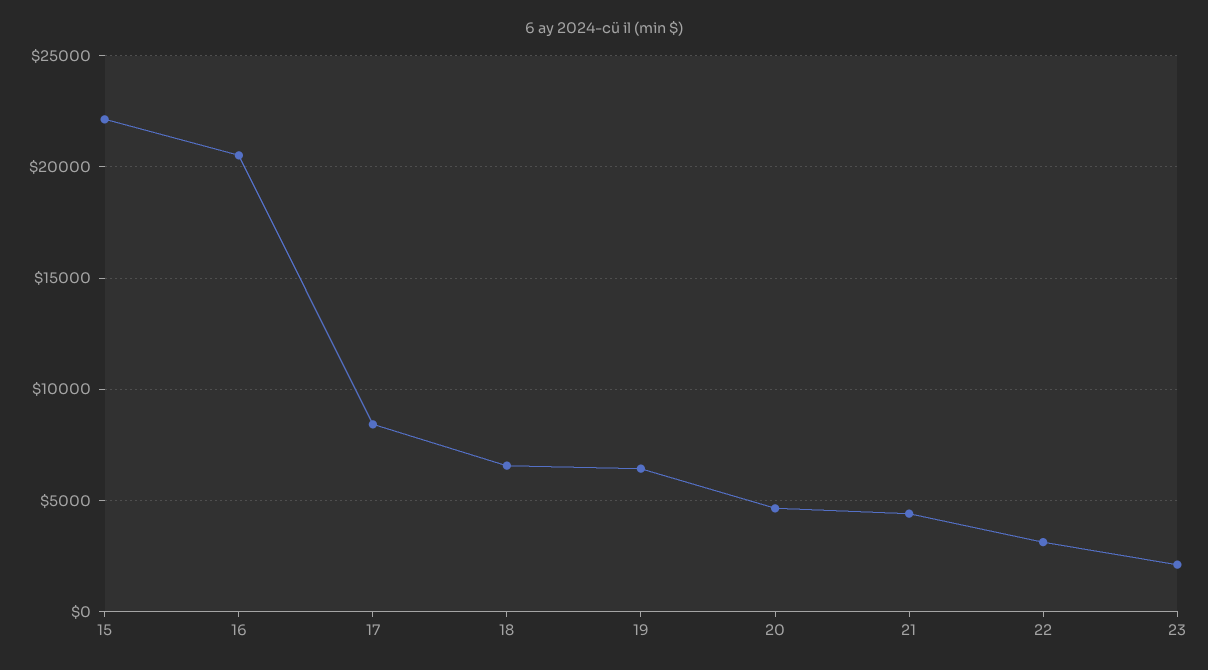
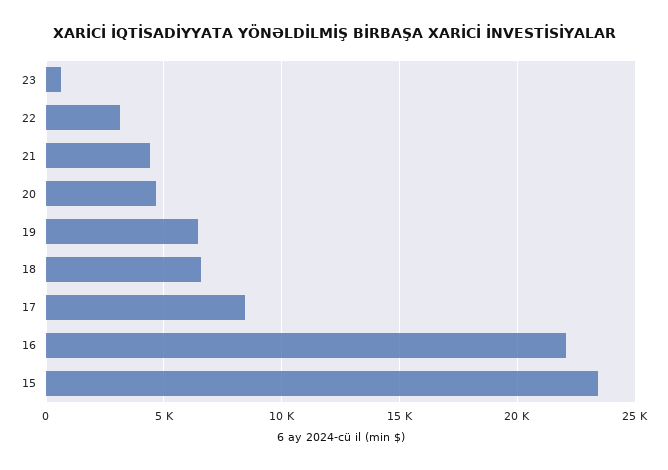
15: 22000 -> 23500
16: 20500 -> 22000
23: 2000 -> 500

